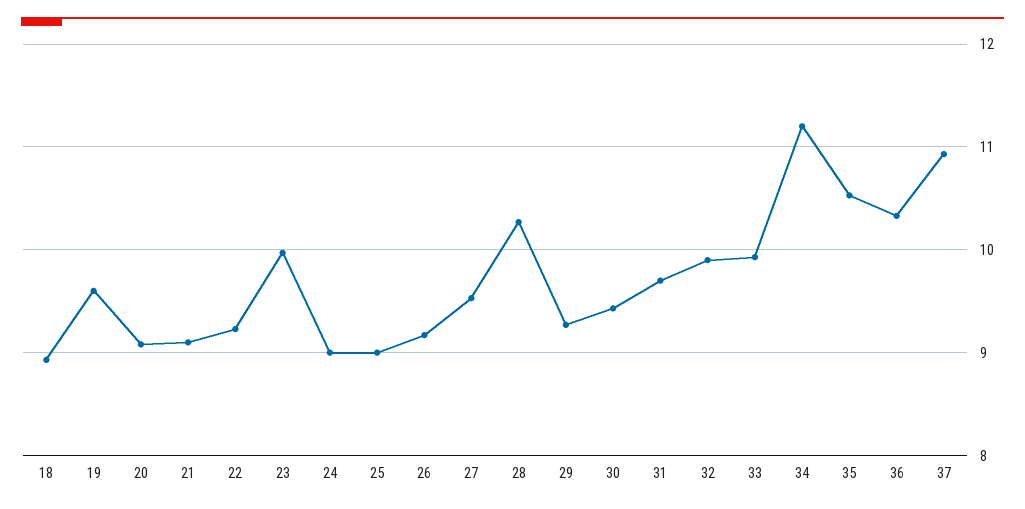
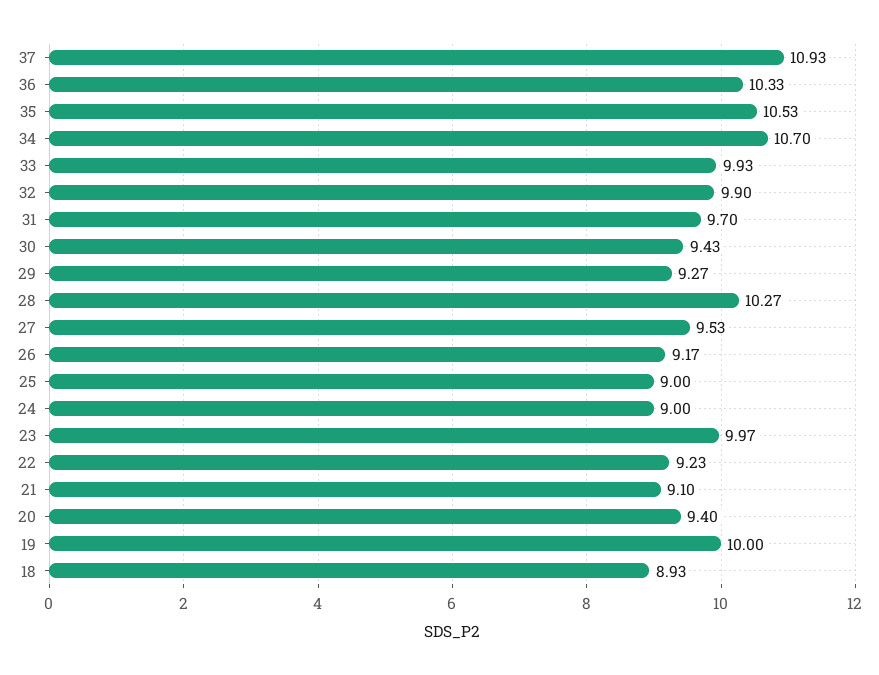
19: 9.6 -> 10
20: 9.1 -> 9.4
34: 11.2 -> 10.7

